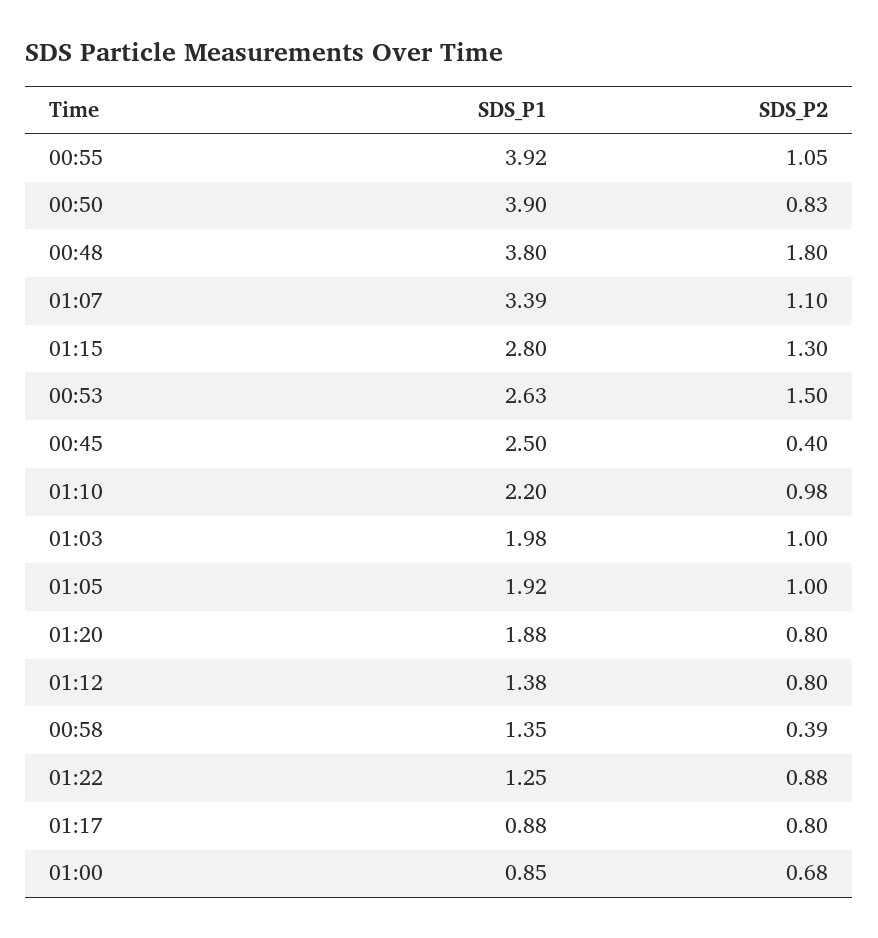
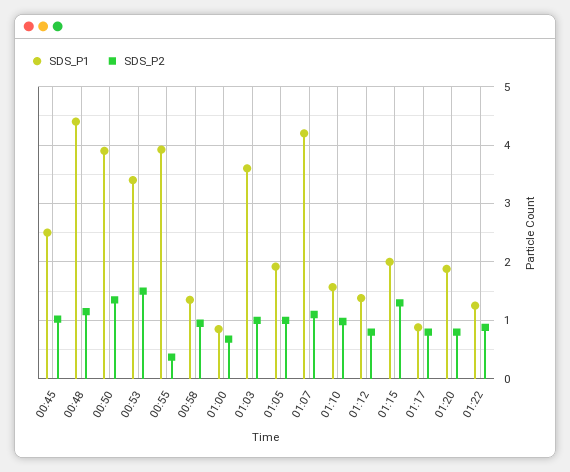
SDS_P2, 00:55: 1.05 -> 0.4
SDS_P2, 00:50: 0.83 -> 1.4
SDS_P1, 00:48: 3.8 -> 4.4
SDS_P2, 00:48: 1.8 -> 1.2
SDS_P1, 01:07: 3.39 -> 4.2
SDS_P1, 01:15: 2.8 -> 2
SDS_P1, 00:53: 2.63 -> 3.4
SDS_P2, 00:45: 0.4 -> 1
SDS_P1, 01:10: 2.2 -> 1.6
SDS_P1, 01:03: 1.98 -> 3.6
SDS_P2, 00:58: 0.39 -> 1

